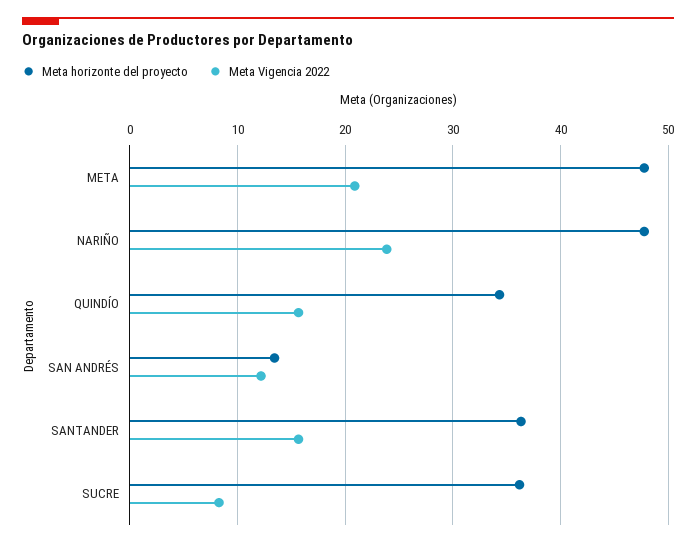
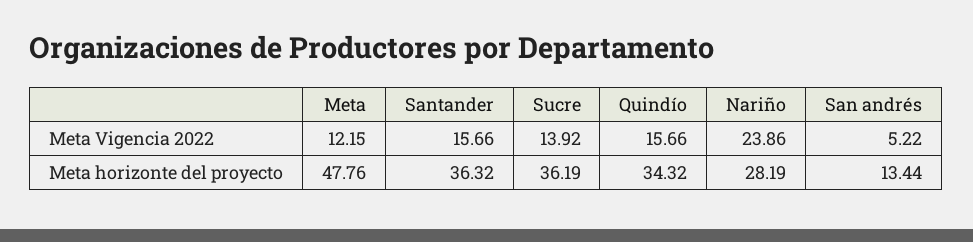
Meta Vigencia 2022, META: 21 -> 12.15
Meta horizonte del proyecto, NARIÑO: 48 -> 28.19
Meta Vigencia 2022, SAN ANDRÉS: 12 -> 5.22
Meta Vigencia 2022, SUCRE: 8 -> 13.92

